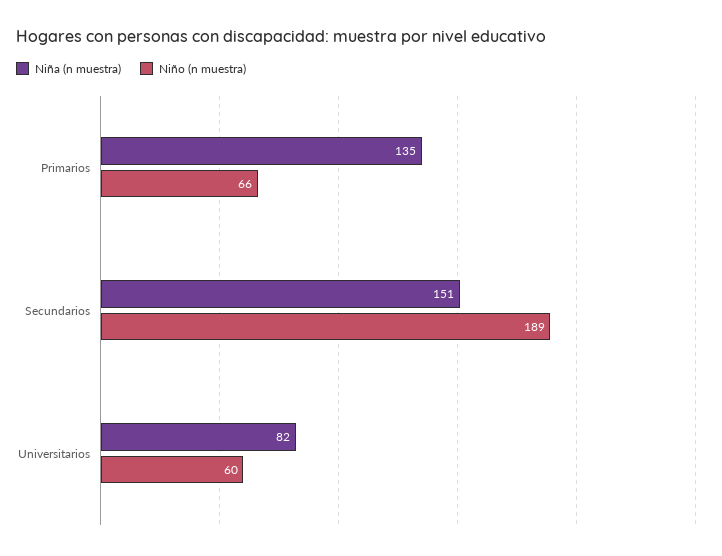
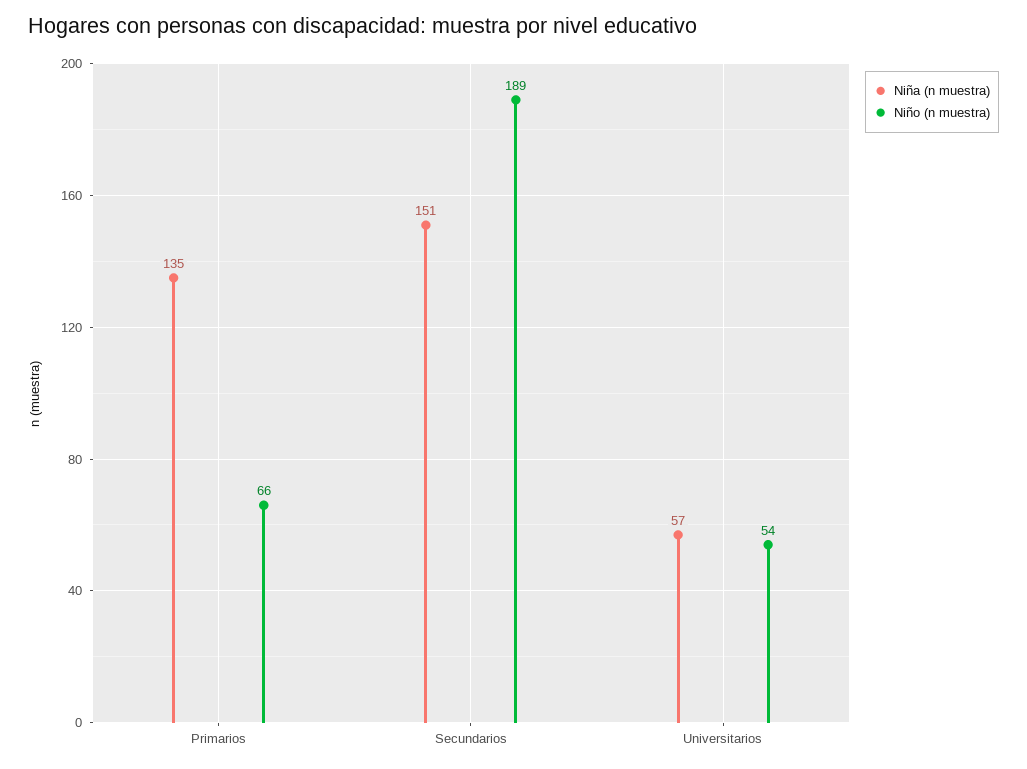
Niña (n muestra), Universitarios: 82 -> 57
Niño (n muestra), Universitarios: 60 -> 54

